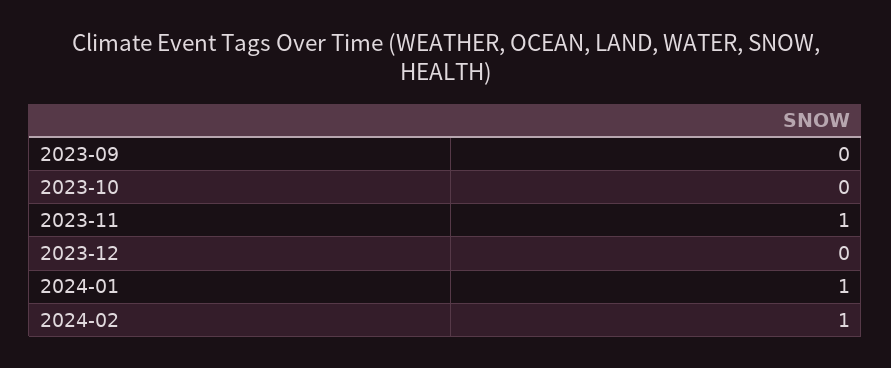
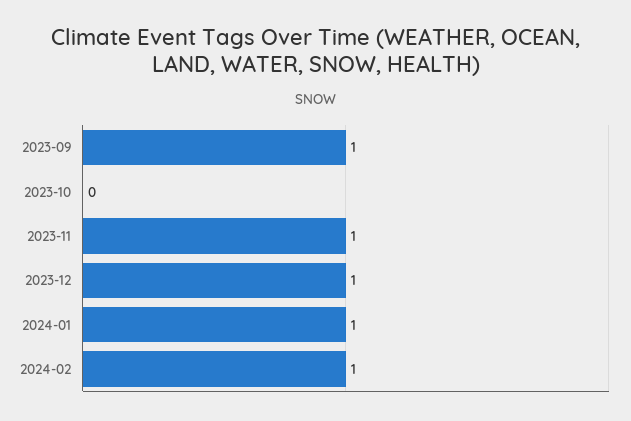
2023-09: 0 -> 1
2023-12: 0 -> 1

